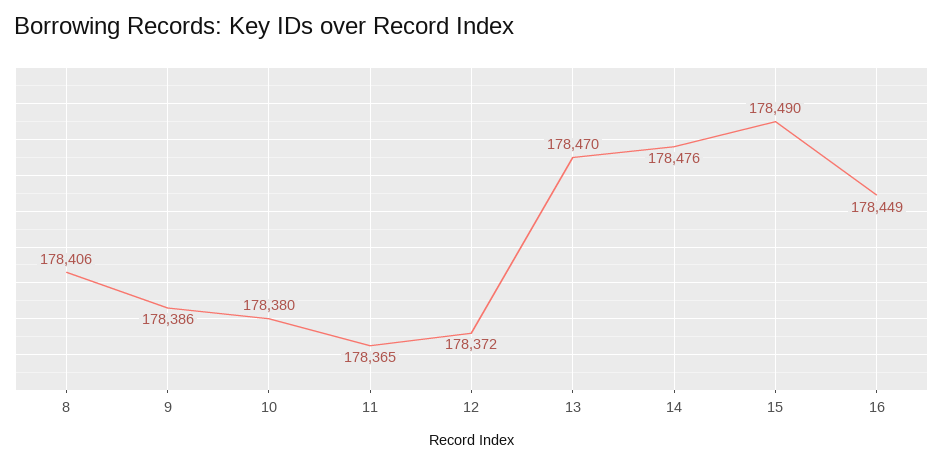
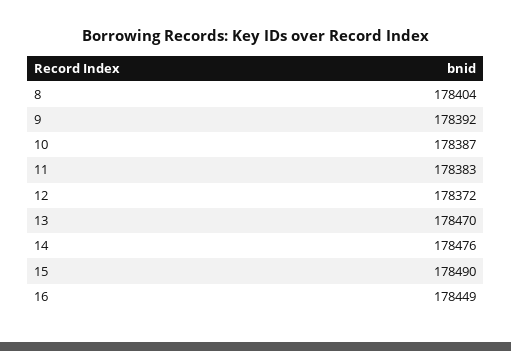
8: 178406 -> 178404
9: 178386 -> 178392
10: 178380 -> 178387
11: 178365 -> 178383

